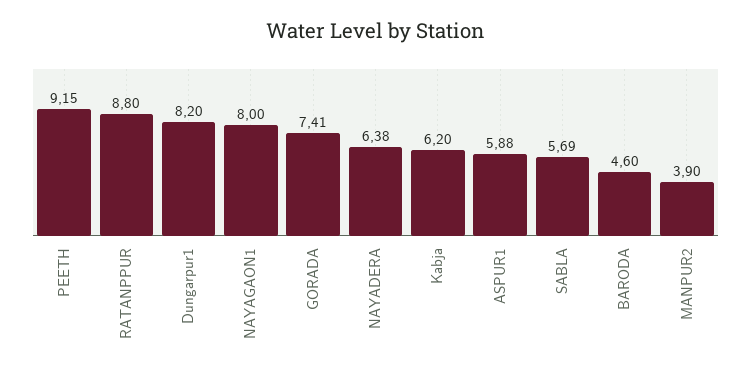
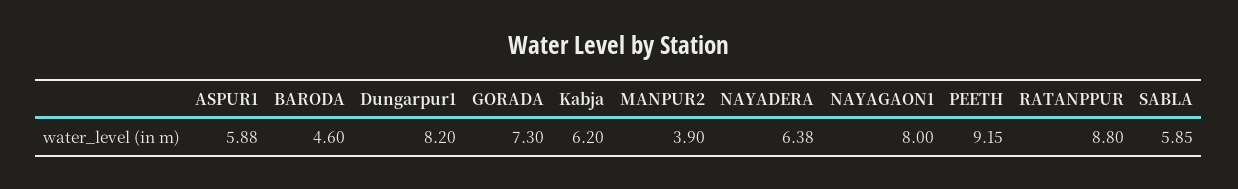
GORADA: 7.41 -> 7.3
SABLA: 5.69 -> 5.85

